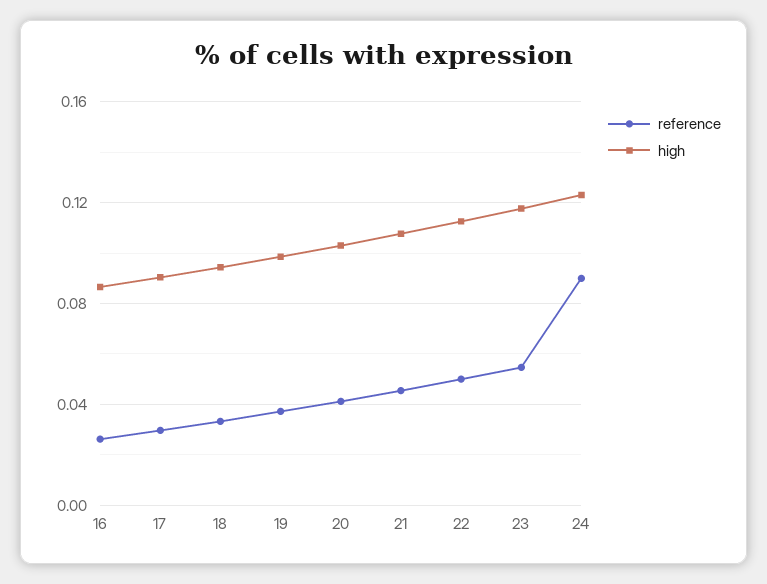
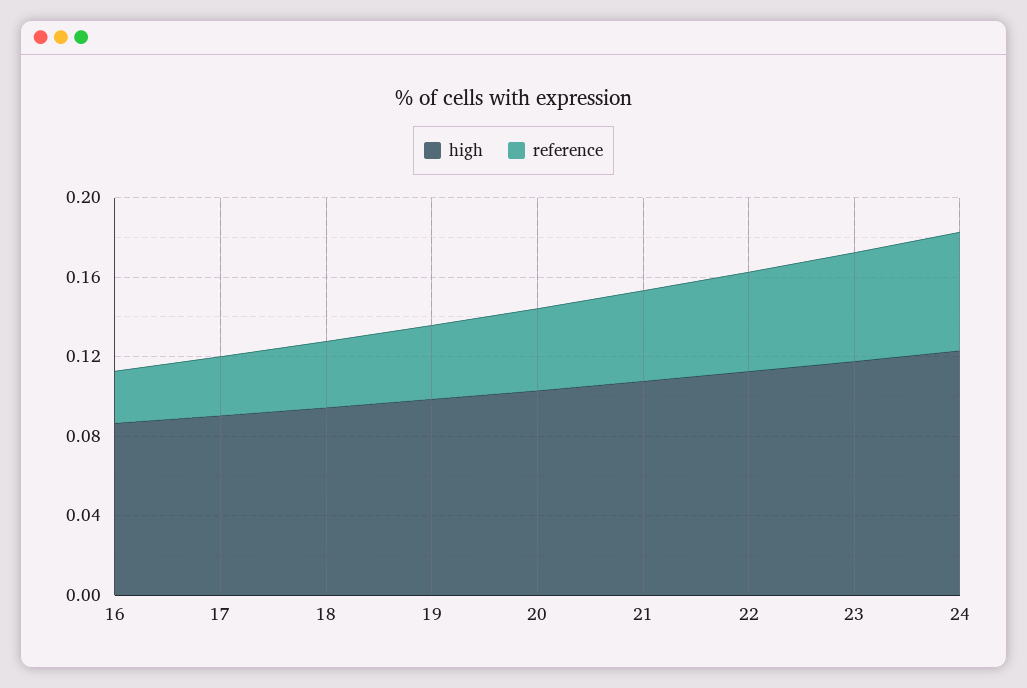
reference, 24: 0.09 -> 0.06

